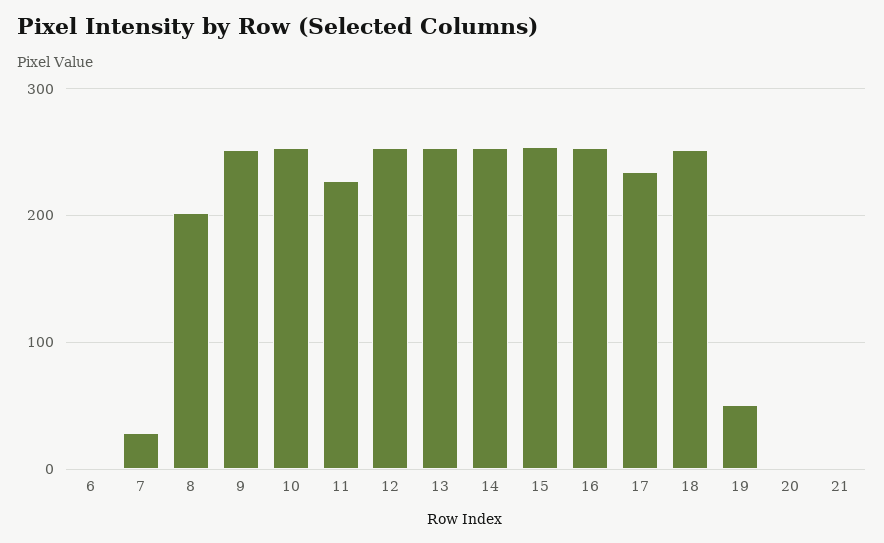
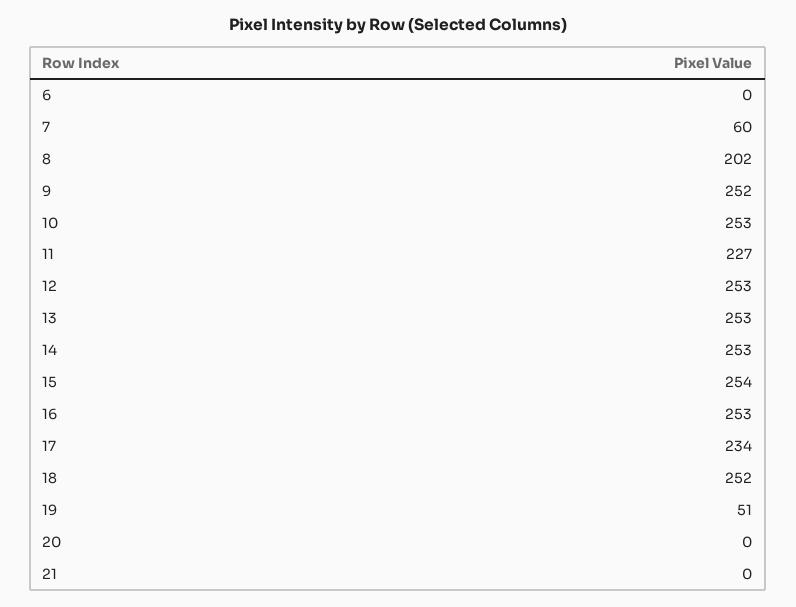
7: 30 -> 60

